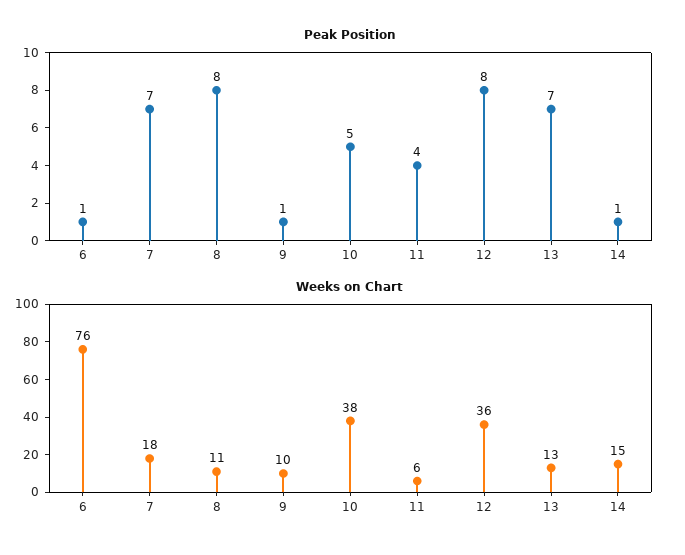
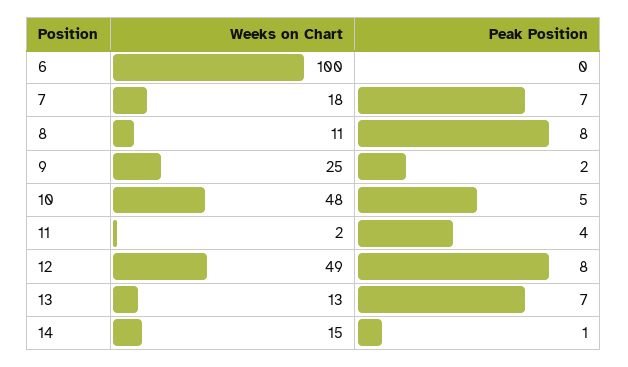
Peak Position, 6: 1 -> 0
Peak Position, 9: 1 -> 2
Weeks on Chart, 6: 76 -> 100
Weeks on Chart, 9: 10 -> 25
Weeks on Chart, 10: 38 -> 48
Weeks on Chart, 11: 6 -> 2
Weeks on Chart, 12: 36 -> 49

